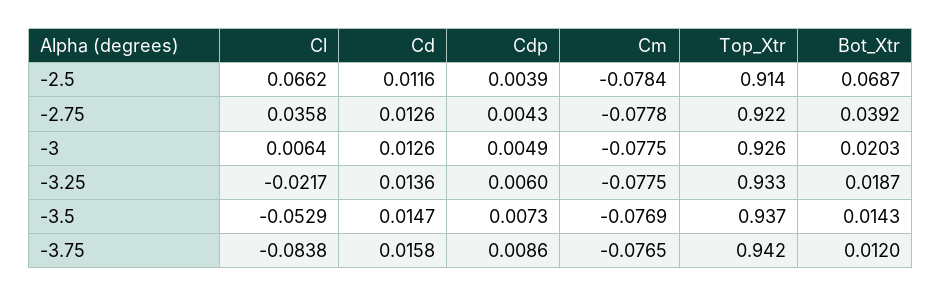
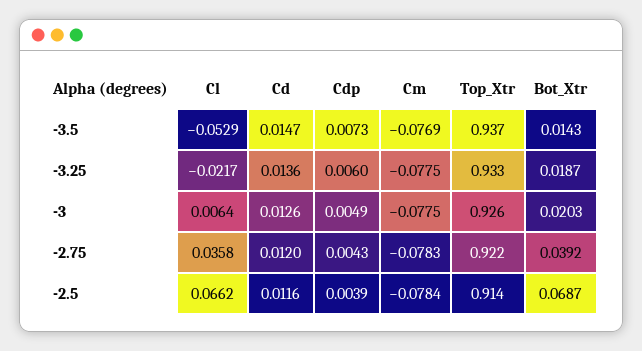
Cd, -2.75: 0.0126 -> 0.012
Cm, -2.75: -0.0778 -> -0.0783
Cl, -3.75: -0.0838 -> none
Cd, -3.75: 0.0158 -> none
Cdp, -3.75: 0.0086 -> none
Cm, -3.75: -0.0765 -> none
Top_Xtr, -3.75: 0.942 -> none
Bot_Xtr, -3.75: 0.012 -> none

